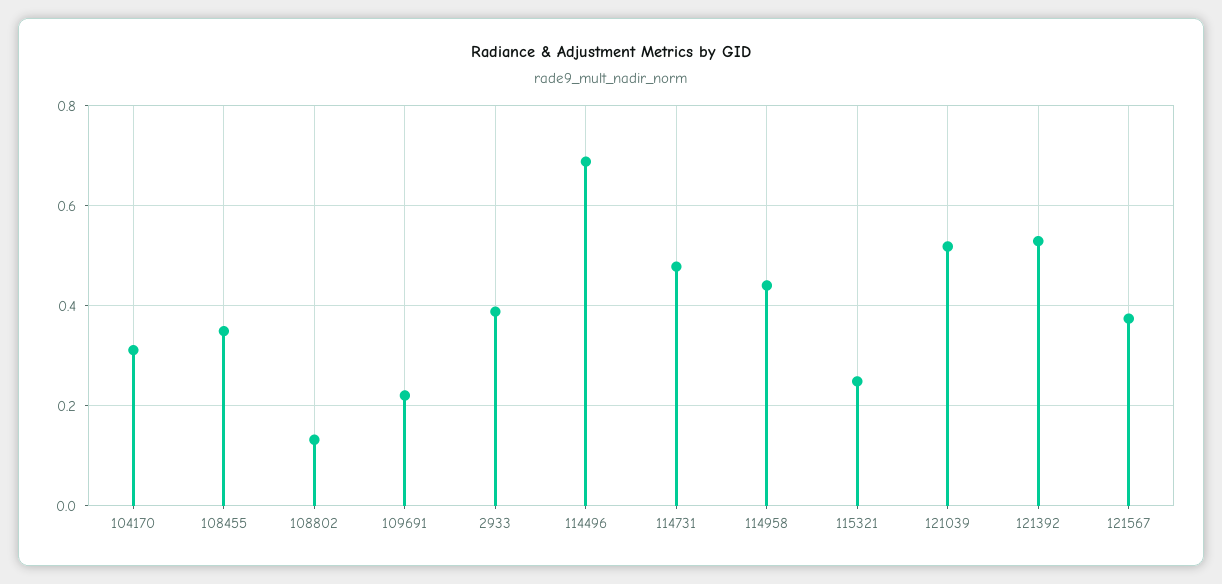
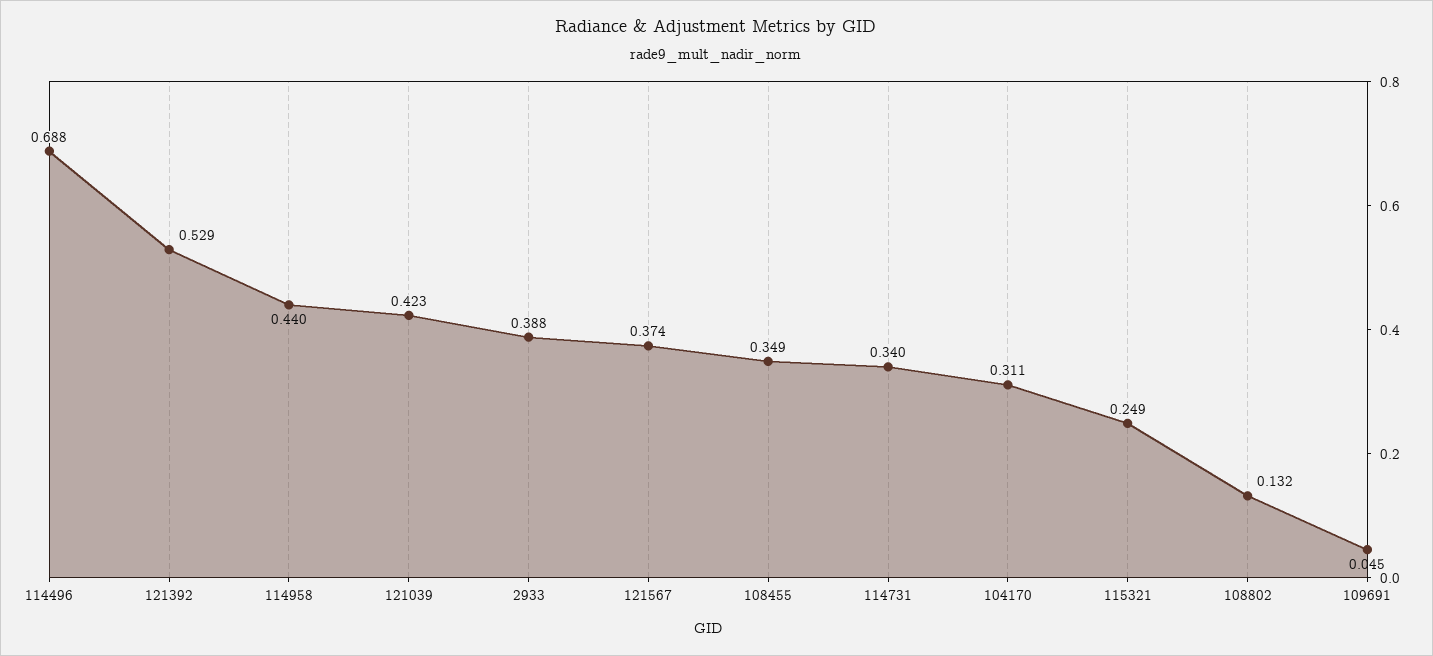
109691: 0.22 -> 0.045
114731: 0.48 -> 0.34
121039: 0.52 -> 0.423

